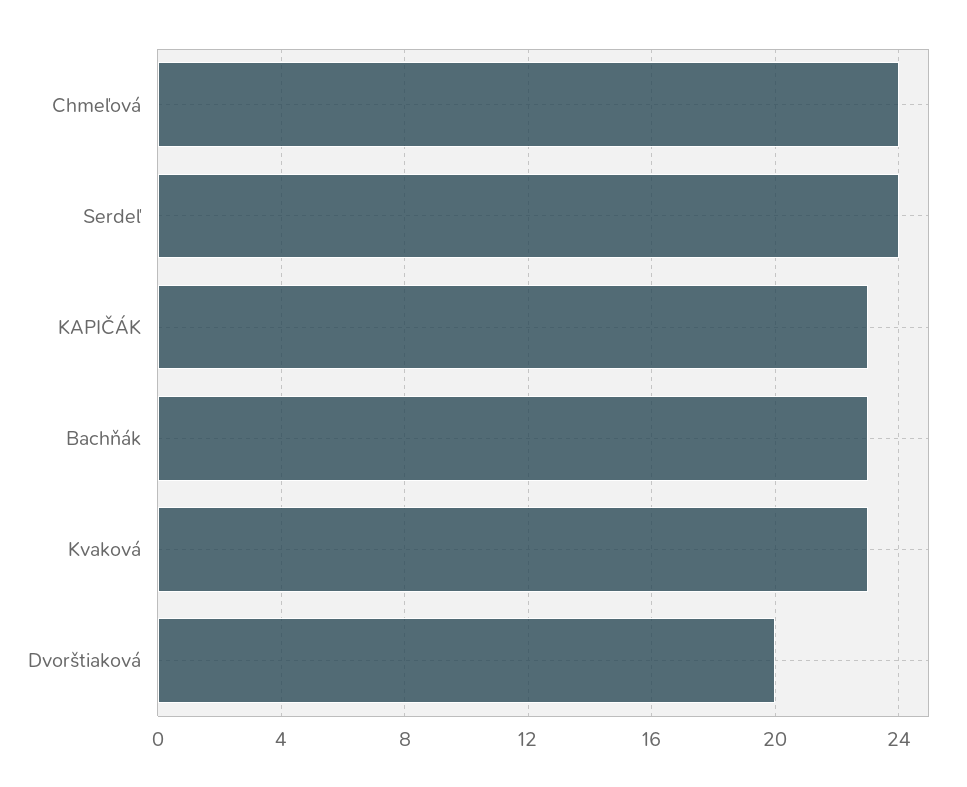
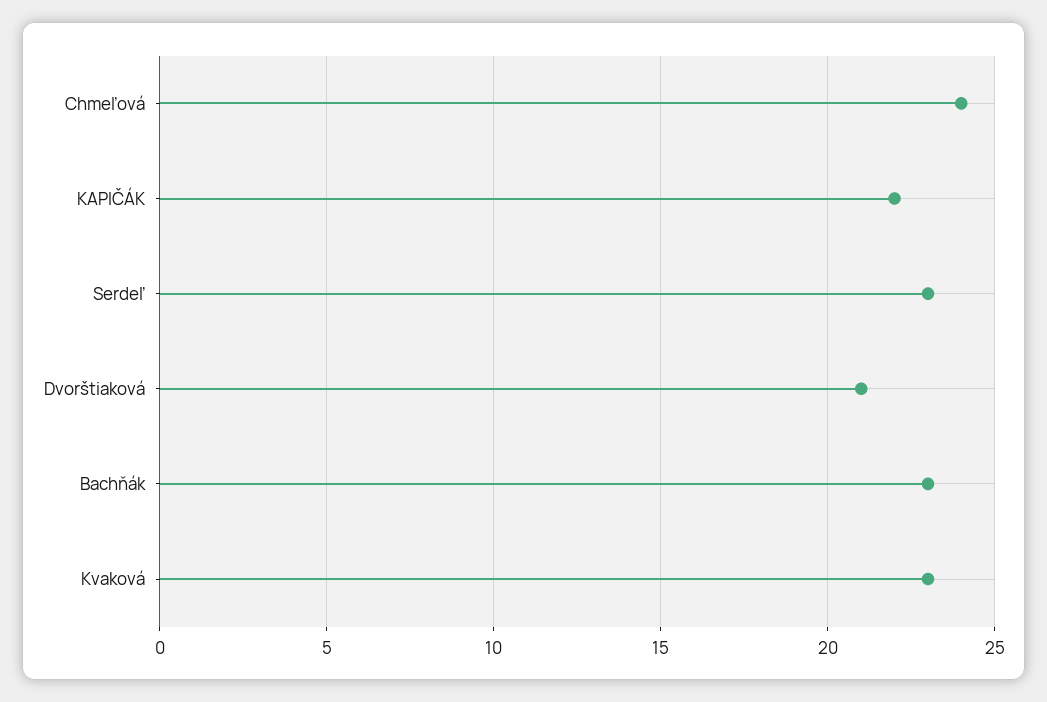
Serdeľ: 24 -> 23
KAPIČÁK: 23 -> 22
Dvorštiaková: 20 -> 21

